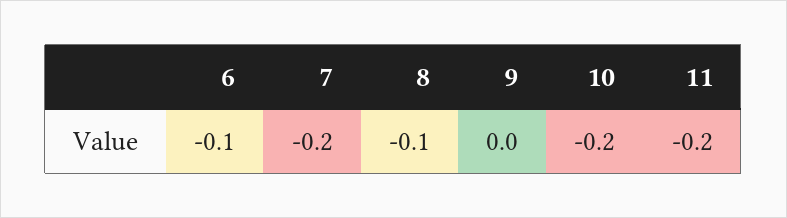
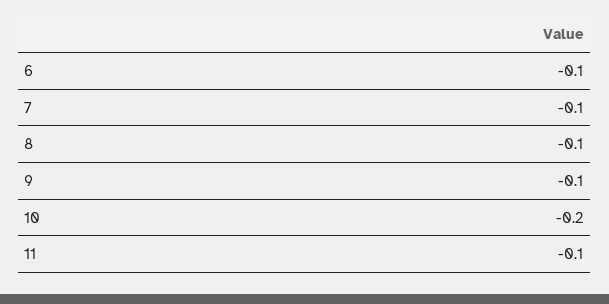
7: -0.2 -> -0.1
9: 0 -> -0.1
11: -0.2 -> -0.1

